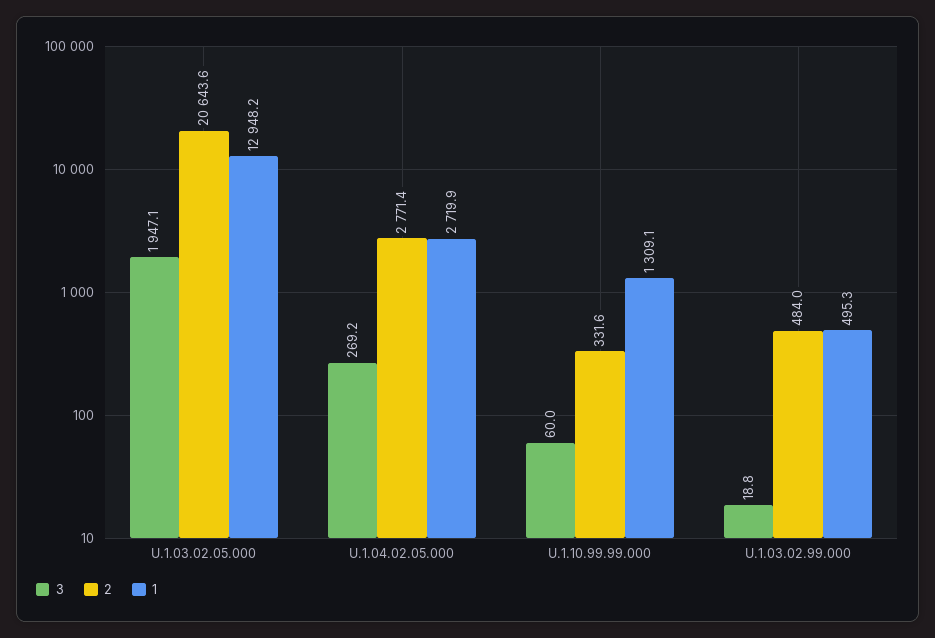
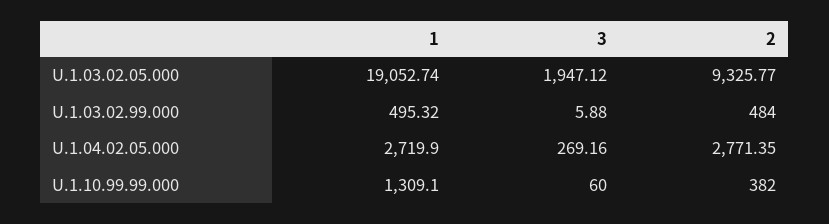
2, U.1.03.02.05.000: 20643.6 -> 9325.77
1, U.1.03.02.05.000: 12948.2 -> 19052.74
2, U.1.10.99.99.000: 331.6 -> 382
3, U.1.03.02.99.000: 18.8 -> 5.88

